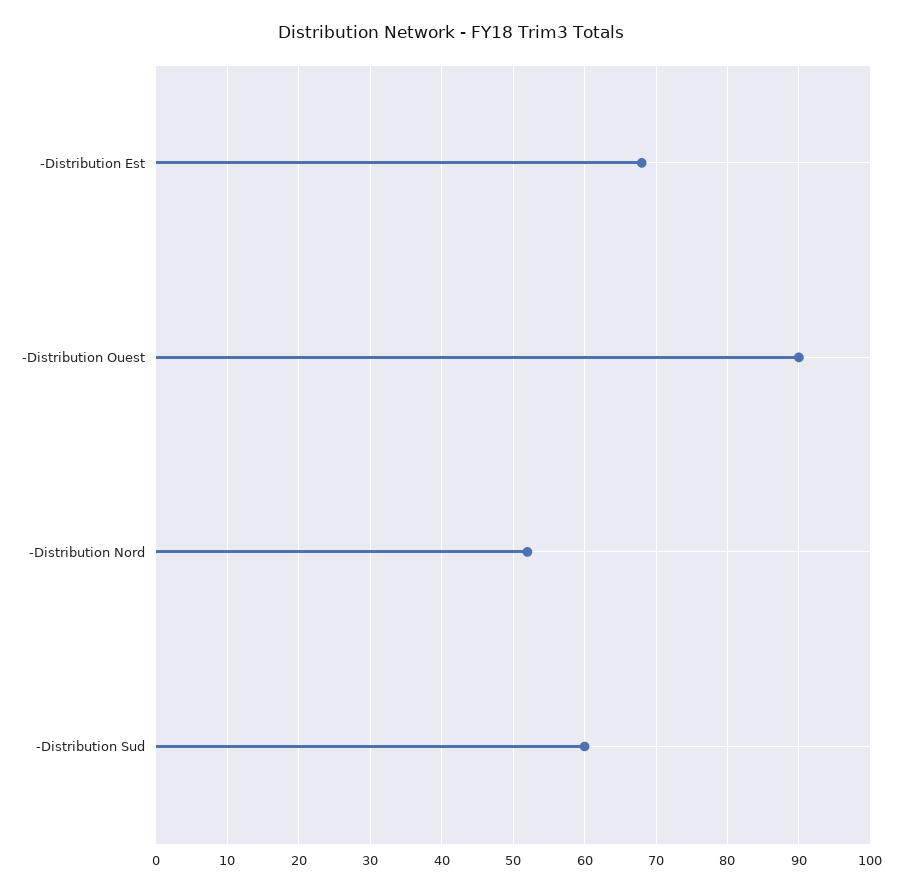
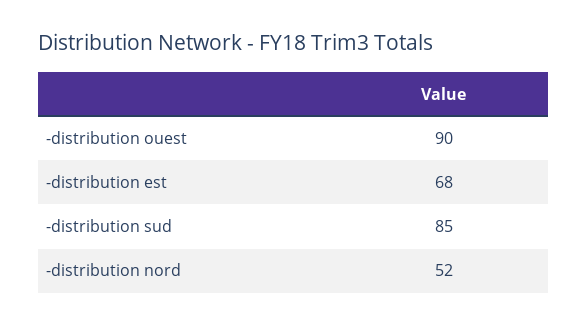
-Distribution Sud: 60 -> 85

